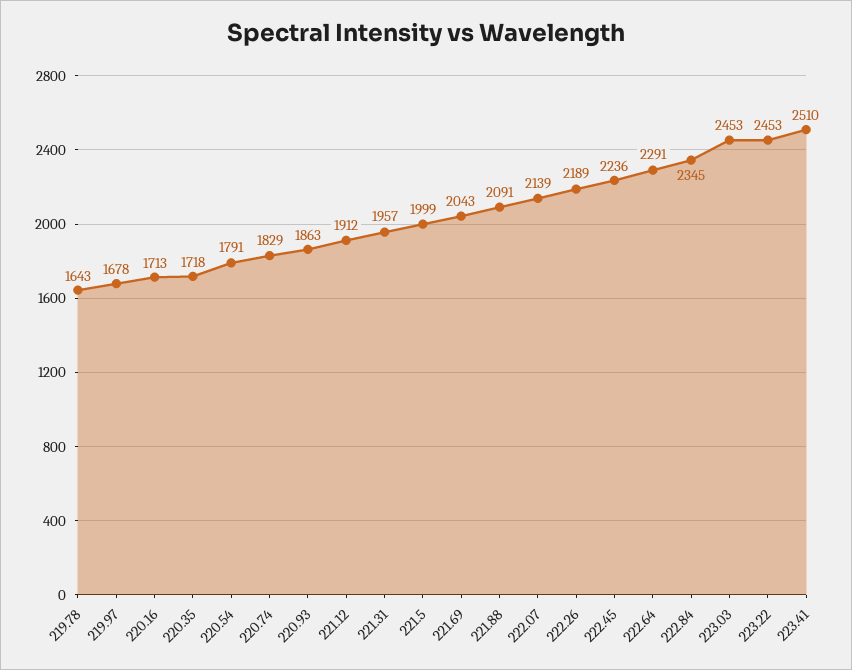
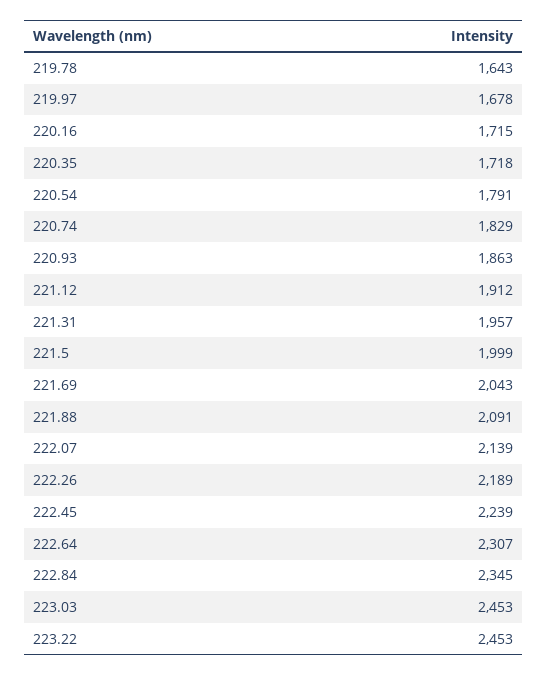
220.16: 1713 -> 1715
222.45: 2236 -> 2239
222.64: 2291 -> 2307
223.41: 2510 -> none

